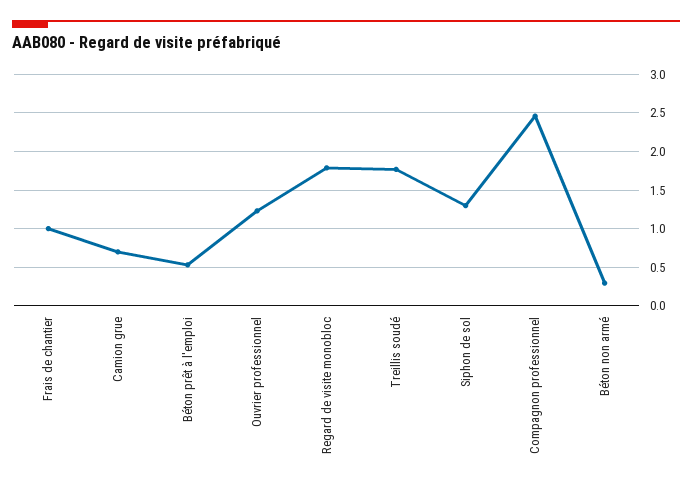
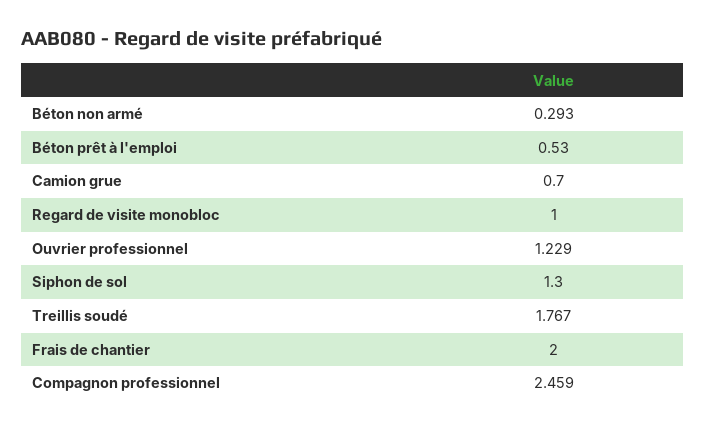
Frais de chantier: 1 -> 2
Regard de visite monobloc: 1.8 -> 1

